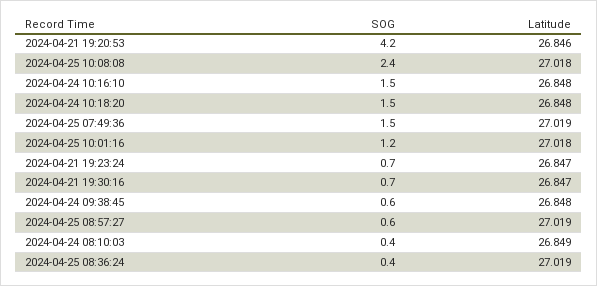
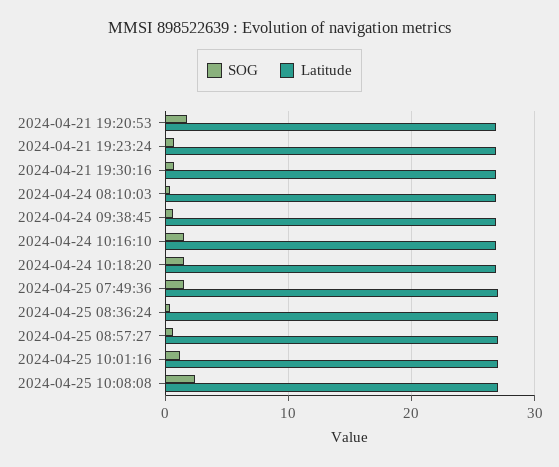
SOG, 2024-04-21 19:20:53: 4.2 -> 2

